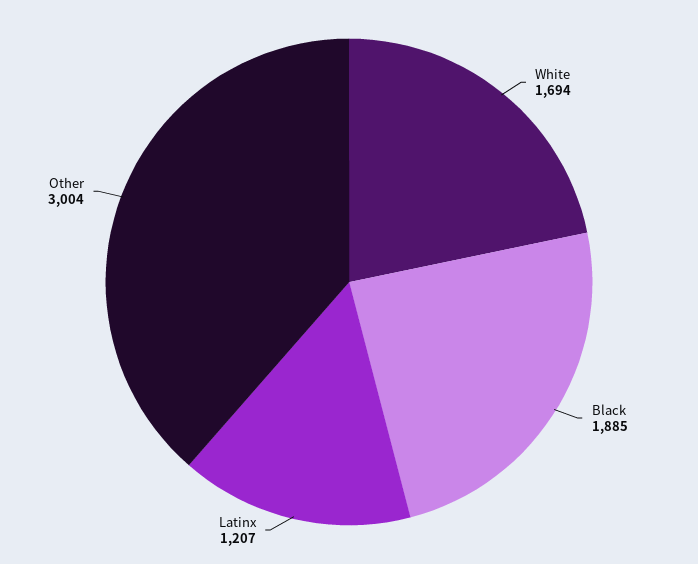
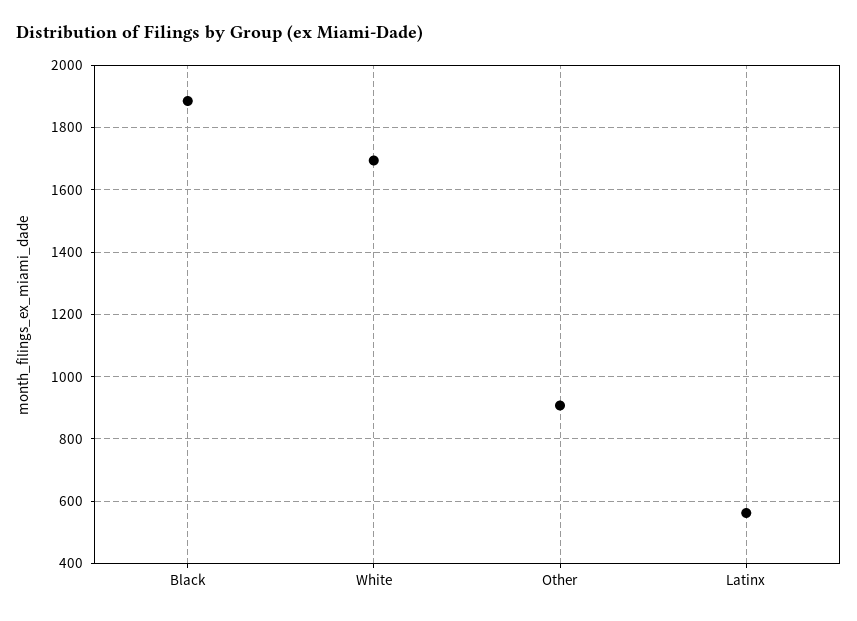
Latinx: 1207 -> 560
Other: 3004 -> 900

